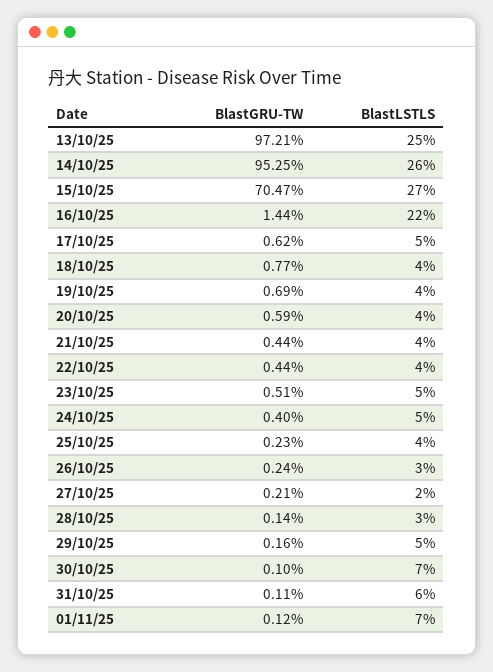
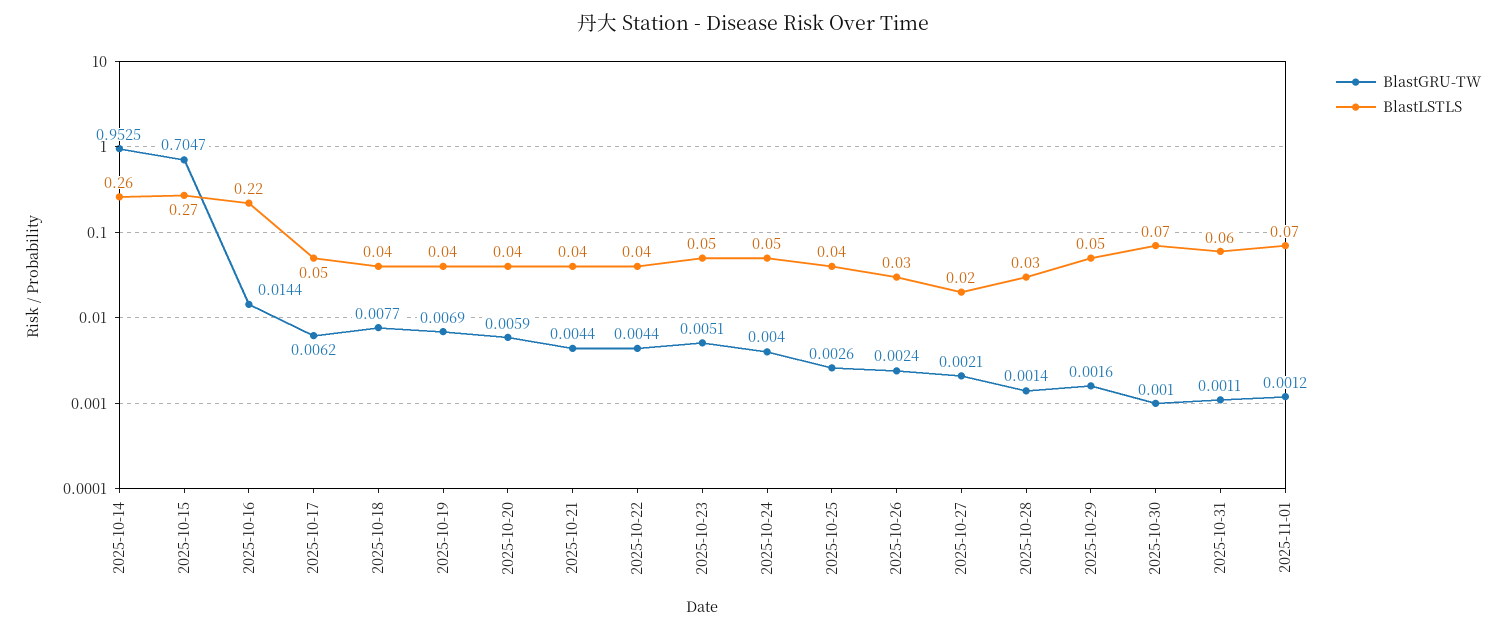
BlastGRU-TW, 13/10/25: 0.9721 -> none
BlastLSTLS, 13/10/25: 0.25 -> none
BlastGRU-TW, 25/10/25: 0.0023 -> 0.0026

